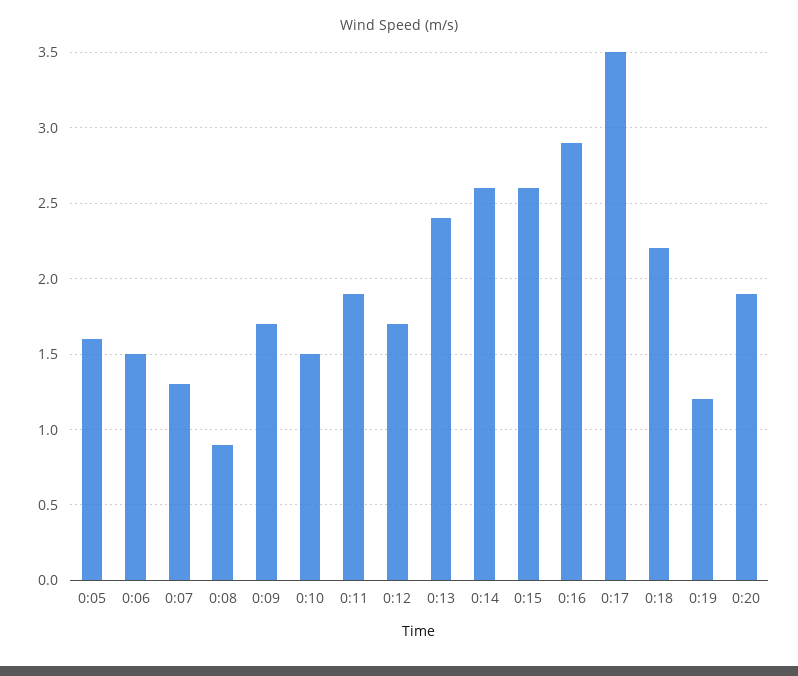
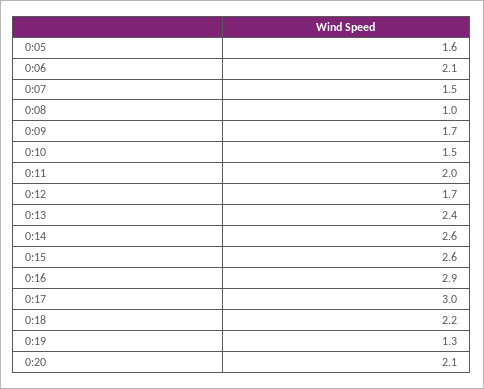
0:06: 1.5 -> 2.1
0:07: 1.3 -> 1.5
0:08: 0.9 -> 1
0:11: 1.9 -> 2
0:17: 3.5 -> 3
0:19: 1.2 -> 1.3
0:20: 1.9 -> 2.1

